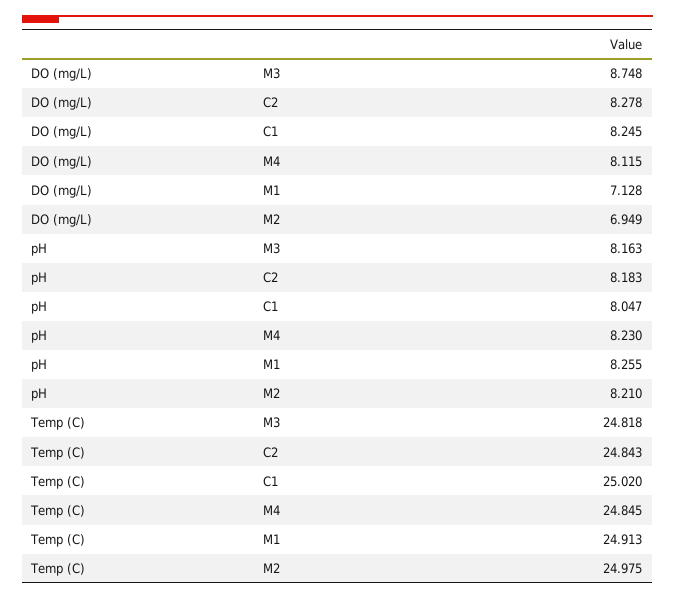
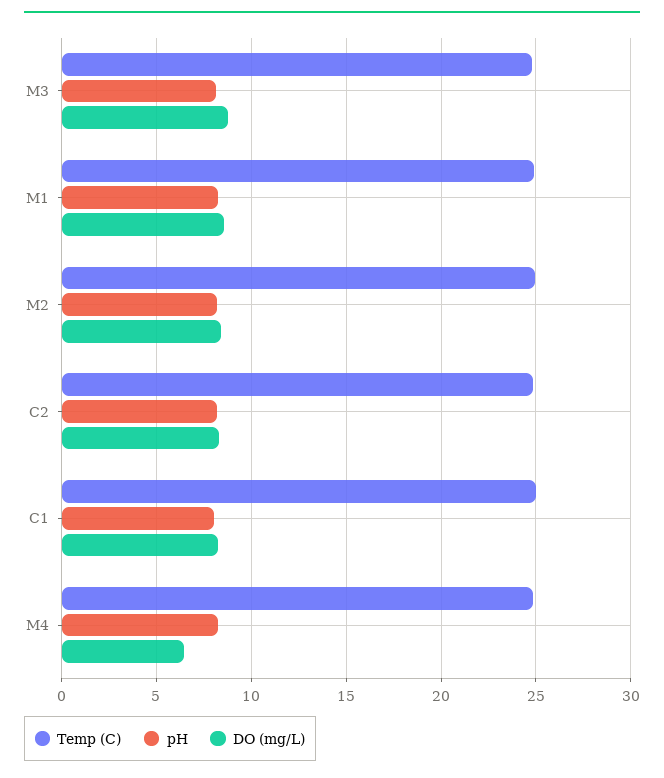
DO (mg/L), M4: 8.115 -> 6.5
DO (mg/L), M1: 7.128 -> 8.5
DO (mg/L), M2: 6.949 -> 8.5

